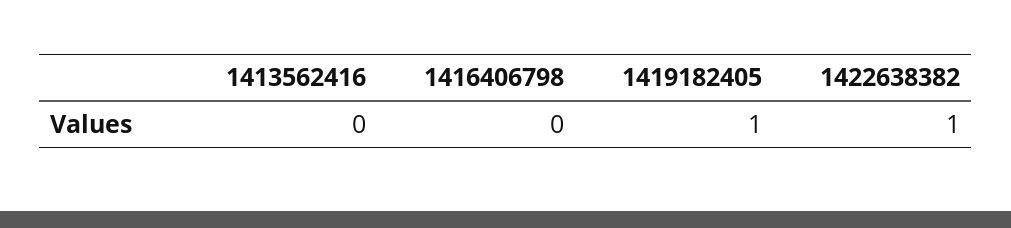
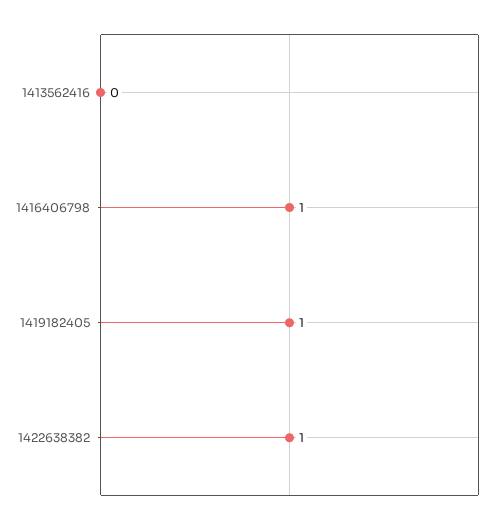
1416406798: 0 -> 1

